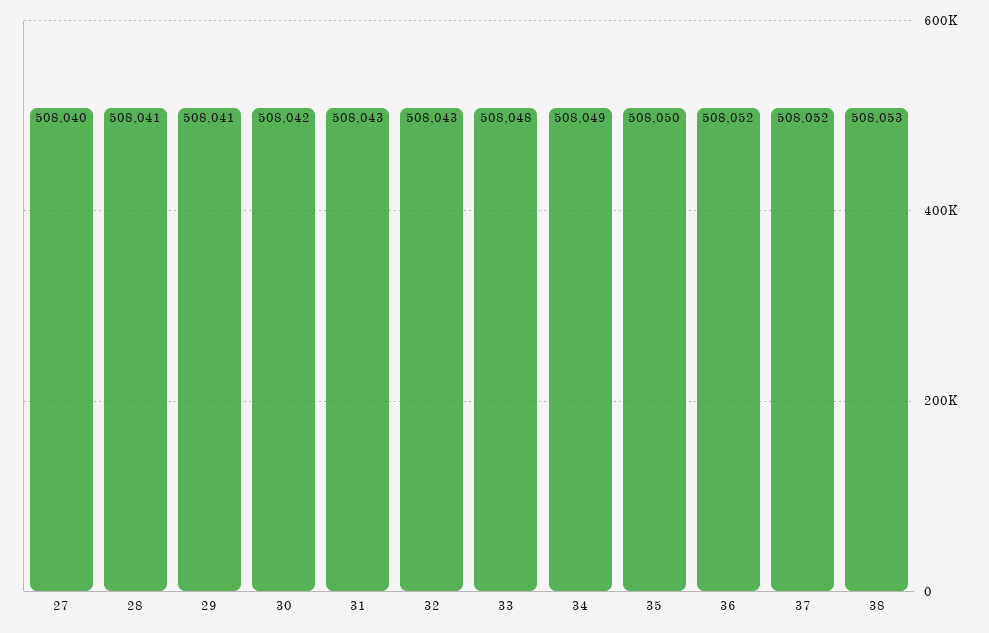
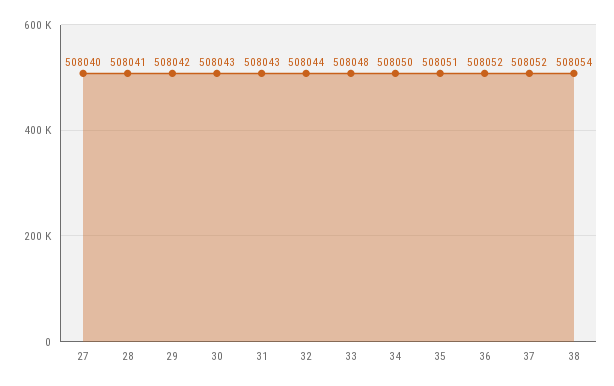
29: 508041 -> 508042
30: 508042 -> 508043
32: 508043 -> 508044
34: 508049 -> 508050
35: 508050 -> 508051
38: 508053 -> 508054

